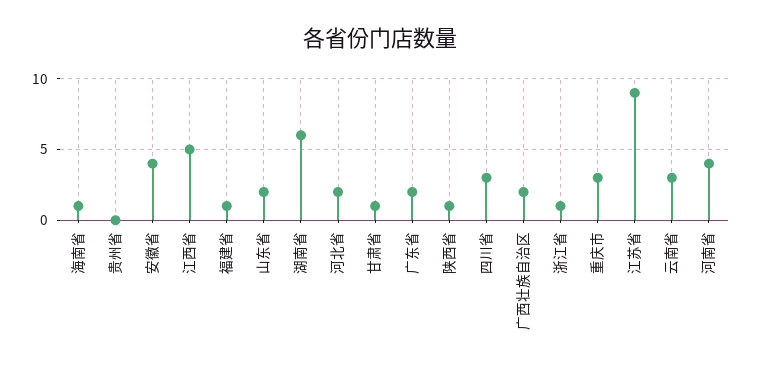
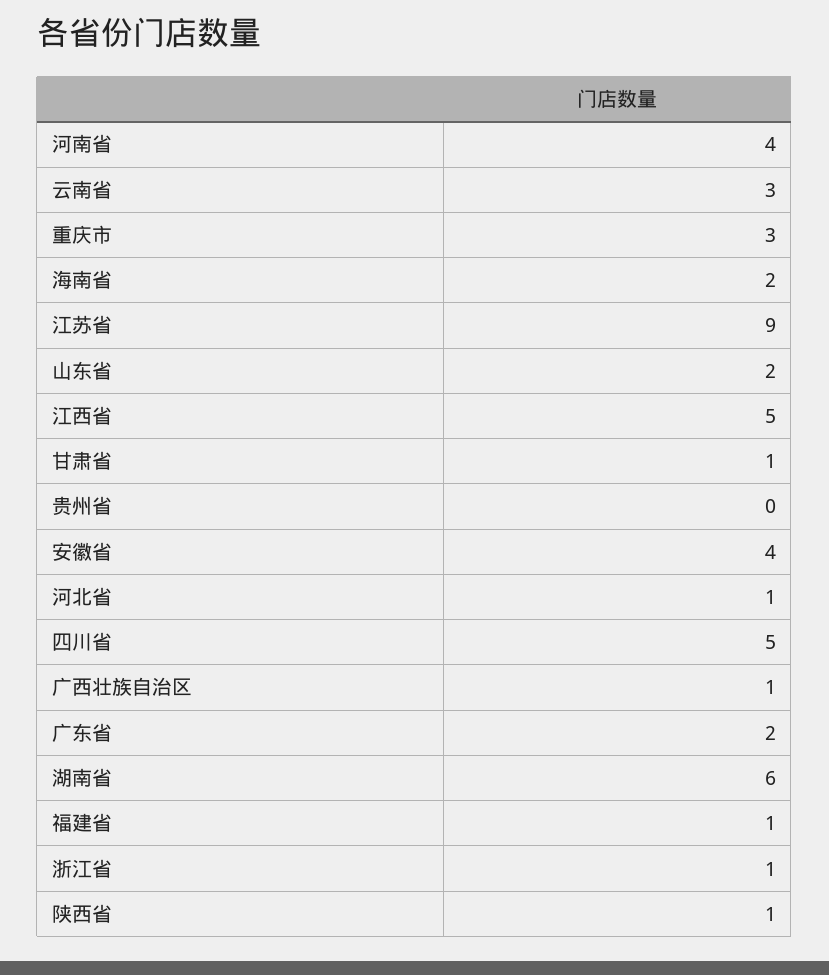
海南省: 1 -> 2
河北省: 2 -> 1
四川省: 3 -> 5
广西壮族自治区: 2 -> 1

